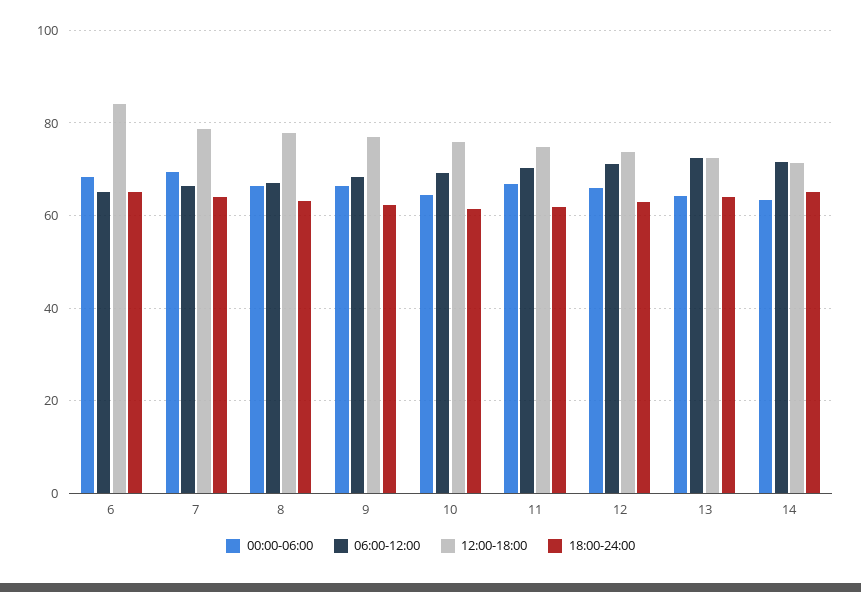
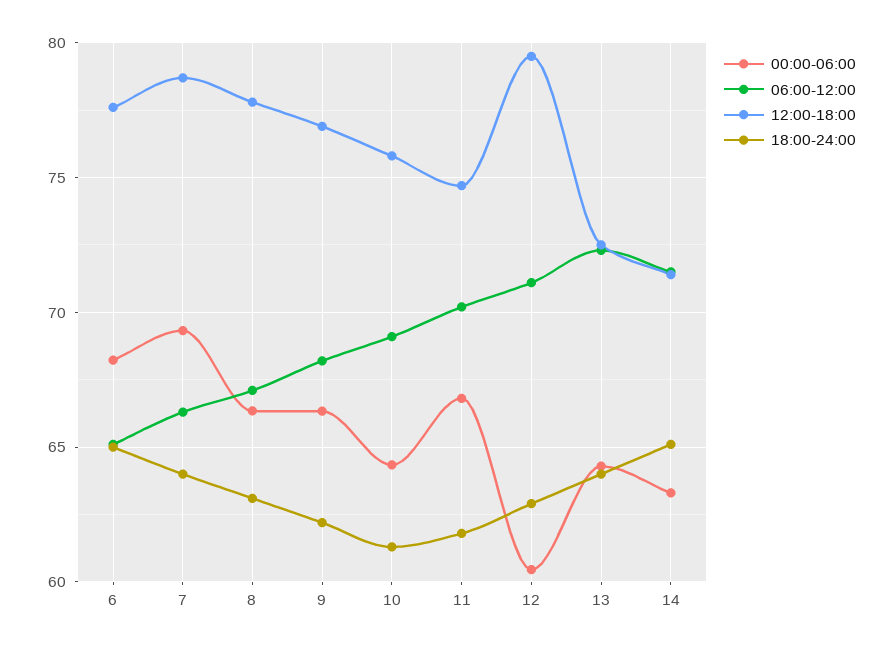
12:00-18:00, 6: 84 -> 77.5
00:00-06:00, 12: 66 -> 60.5
12:00-18:00, 12: 74 -> 79.5

